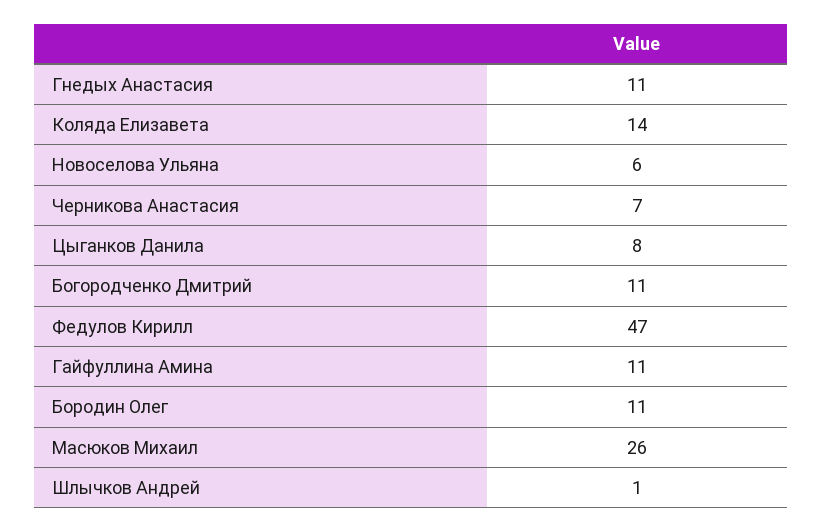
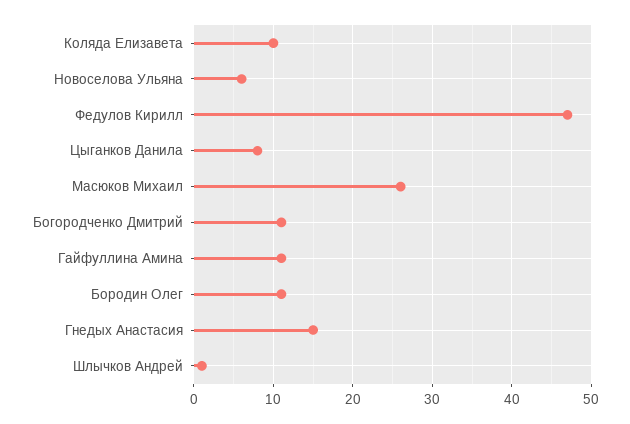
Гнедых Анастасия: 11 -> 15
Коляда Елизавета: 14 -> 10
Черникова Анастасия: 7 -> none

